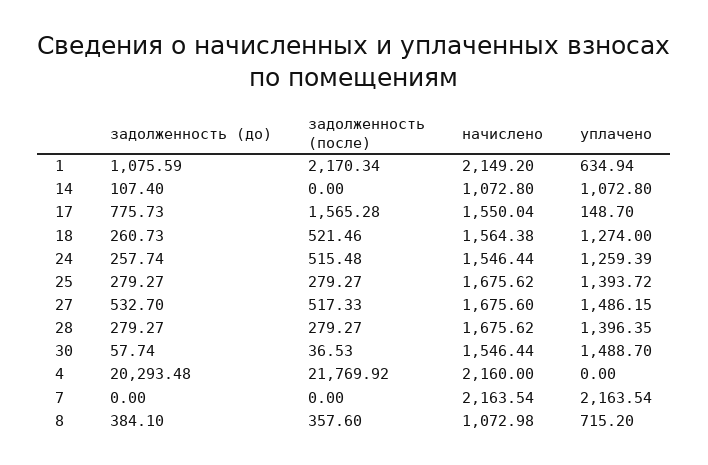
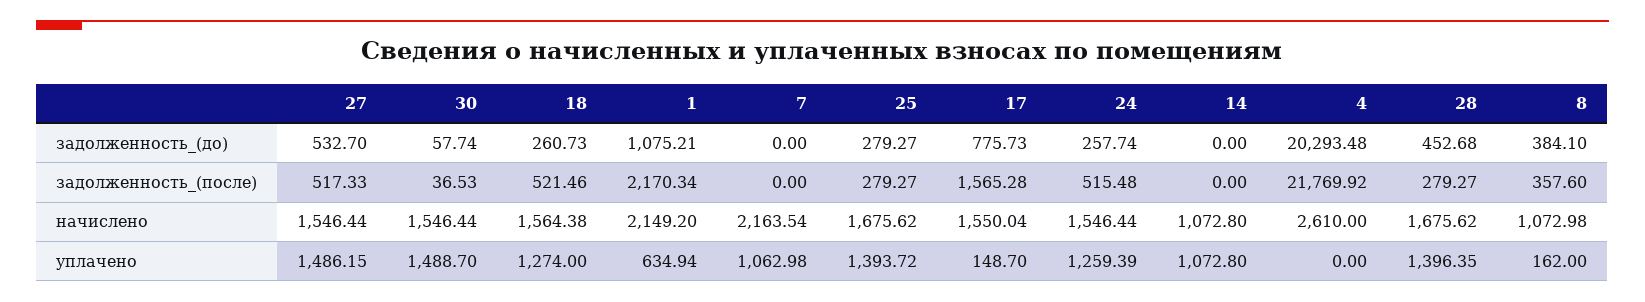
задолженность (до), 1: 1075.59 -> 1075.21
задолженность (до), 14: 107.4 -> 0
начислено, 27: 1675.6 -> 1546.44
задолженность (до), 28: 279.27 -> 452.68
начислено, 4: 2160 -> 2610
уплачено, 7: 2163.54 -> 1062.98
уплачено, 8: 715.2 -> 162

